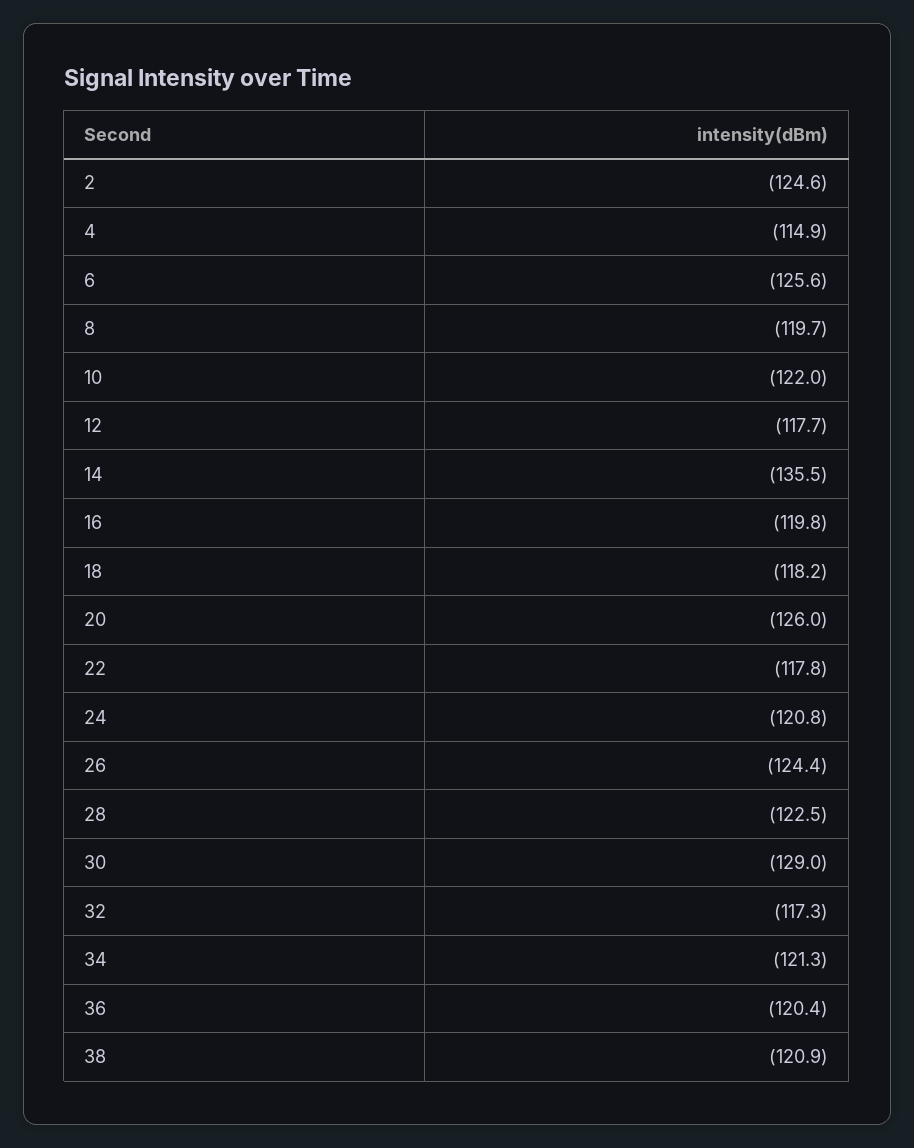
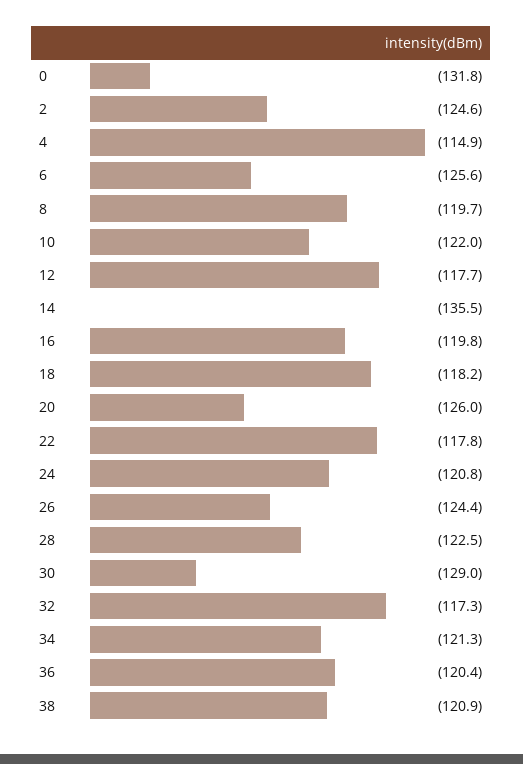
0: none -> -131.8

